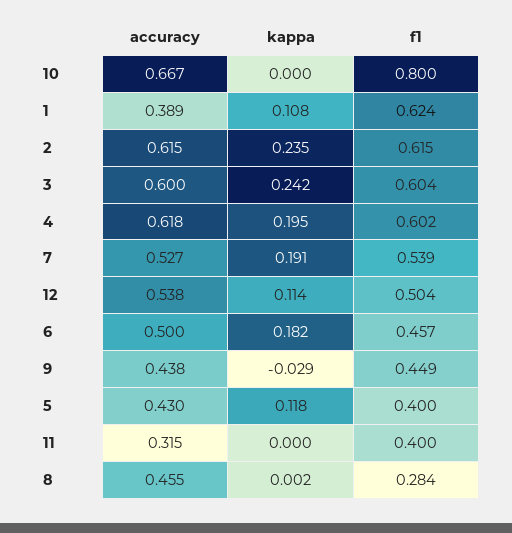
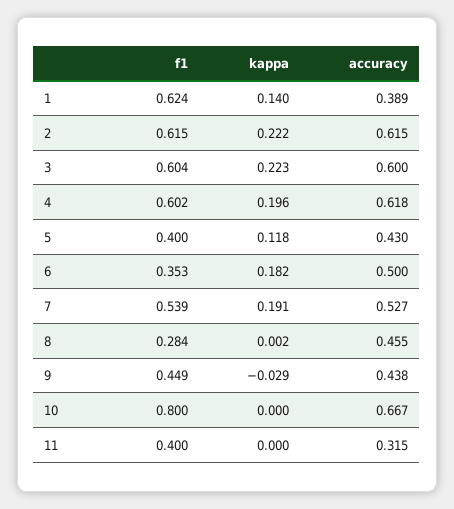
kappa, 1: 0.108 -> 0.14
kappa, 2: 0.235 -> 0.222
kappa, 3: 0.242 -> 0.223
kappa, 4: 0.195 -> 0.196
accuracy, 12: 0.538 -> none
kappa, 12: 0.114 -> none
f1, 12: 0.504 -> none
f1, 6: 0.457 -> 0.353

